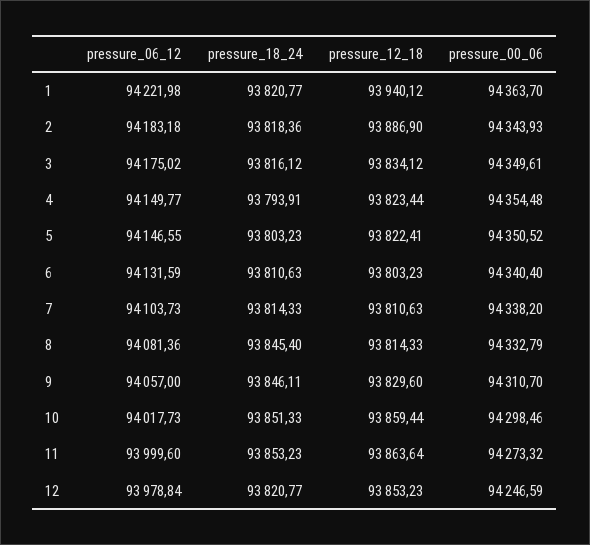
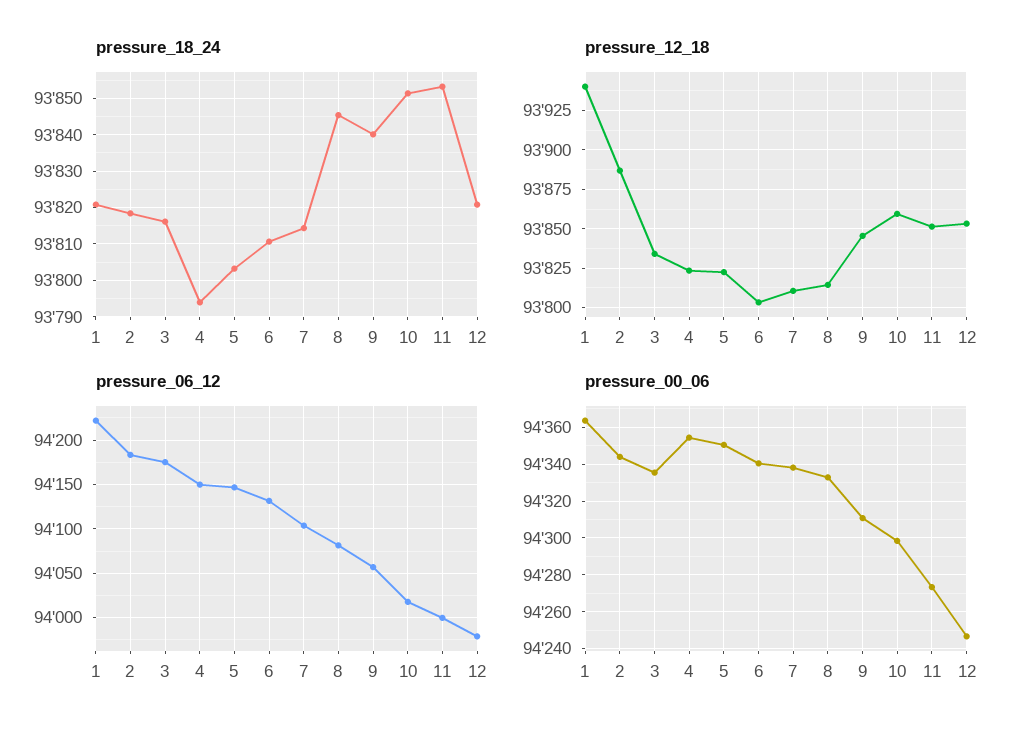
pressure_00_06, 3: 94349.61 -> 94335
pressure_18_24, 9: 93846.11 -> 93840
pressure_12_18, 9: 93829.6 -> 93845
pressure_12_18, 11: 93863.64 -> 93850

